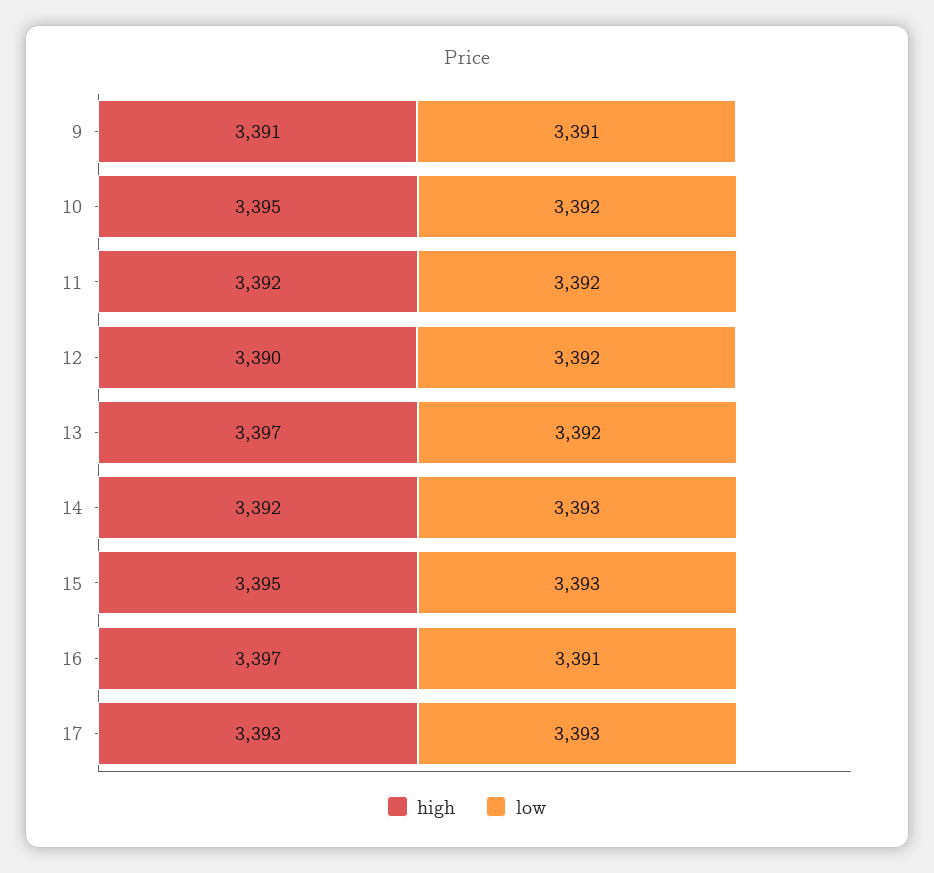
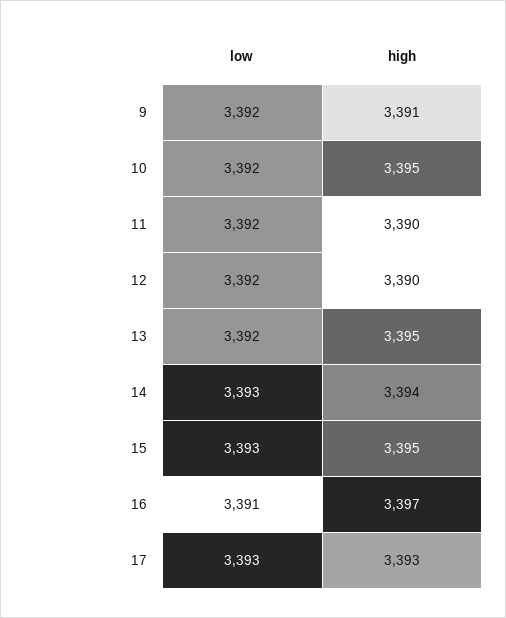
low, 9: 3391 -> 3392
high, 11: 3392 -> 3390
high, 13: 3397 -> 3395
high, 14: 3392 -> 3394

